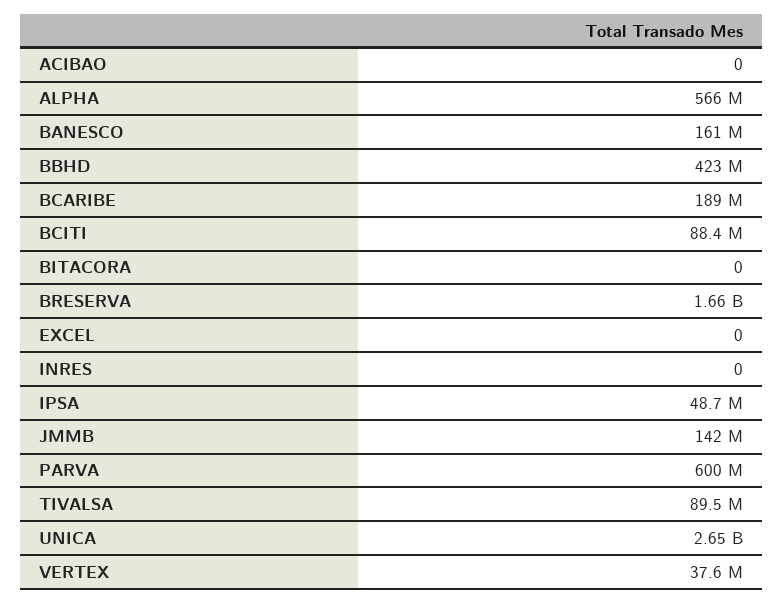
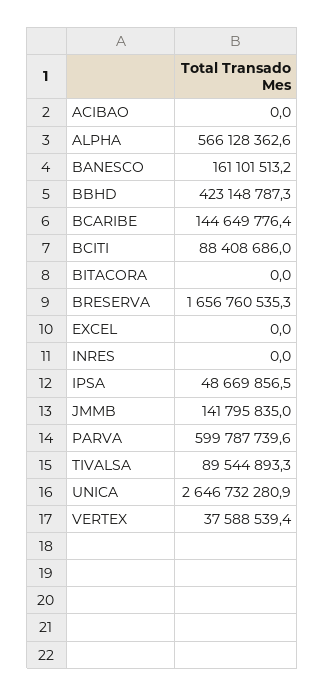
BCARIBE: 189000000 -> 144649776.4

